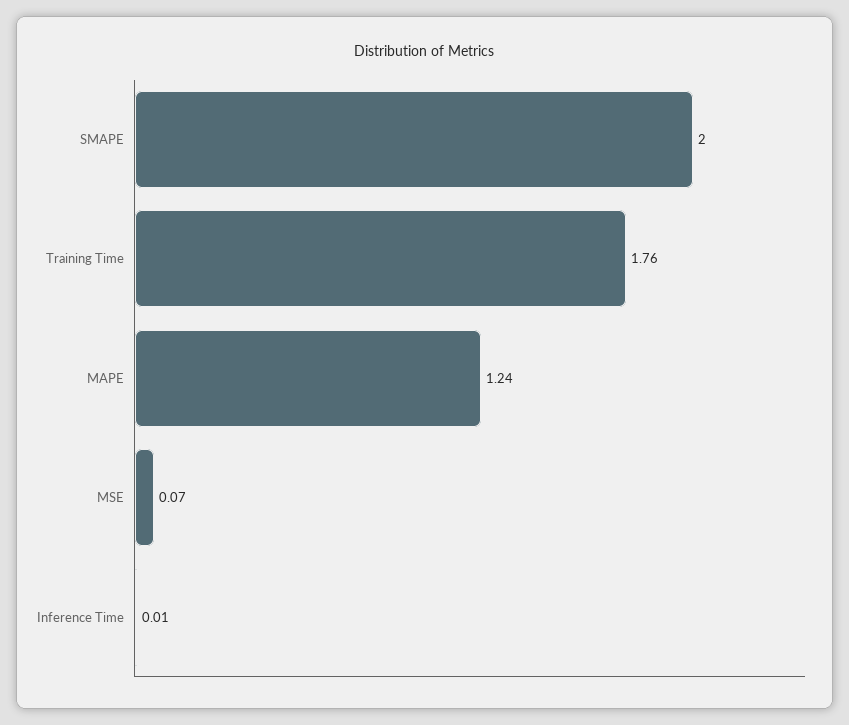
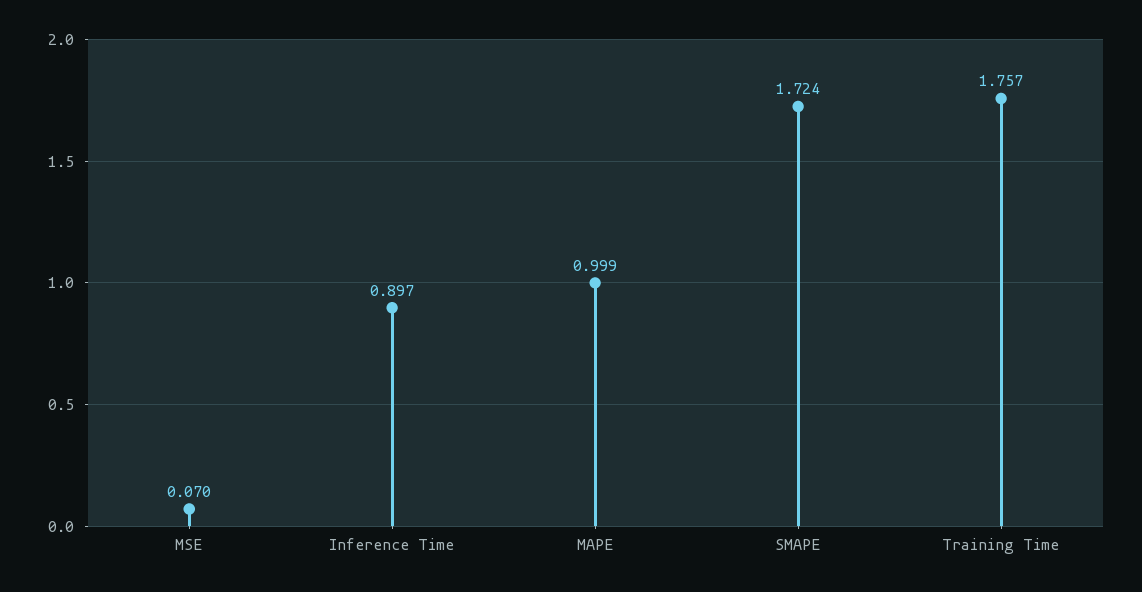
SMAPE: 2 -> 1.724
MAPE: 1.24 -> 0.999
Inference Time: 0.01 -> 0.897

